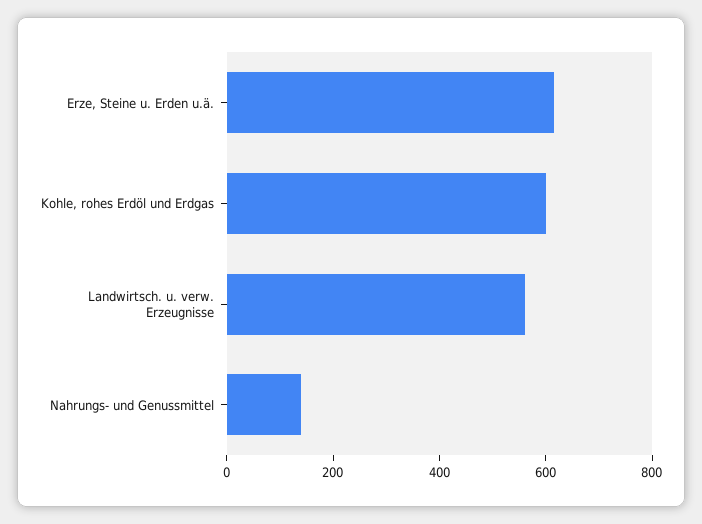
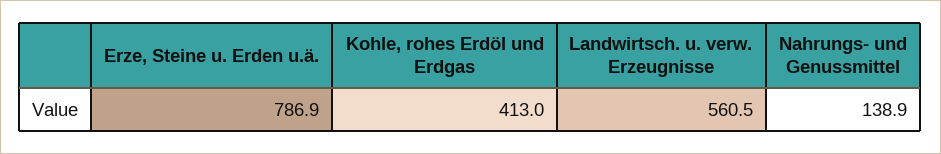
Erze, Steine u. Erden u.ä.: 600 -> 786.9
Kohle, rohes Erdöl und Erdgas: 600 -> 413

